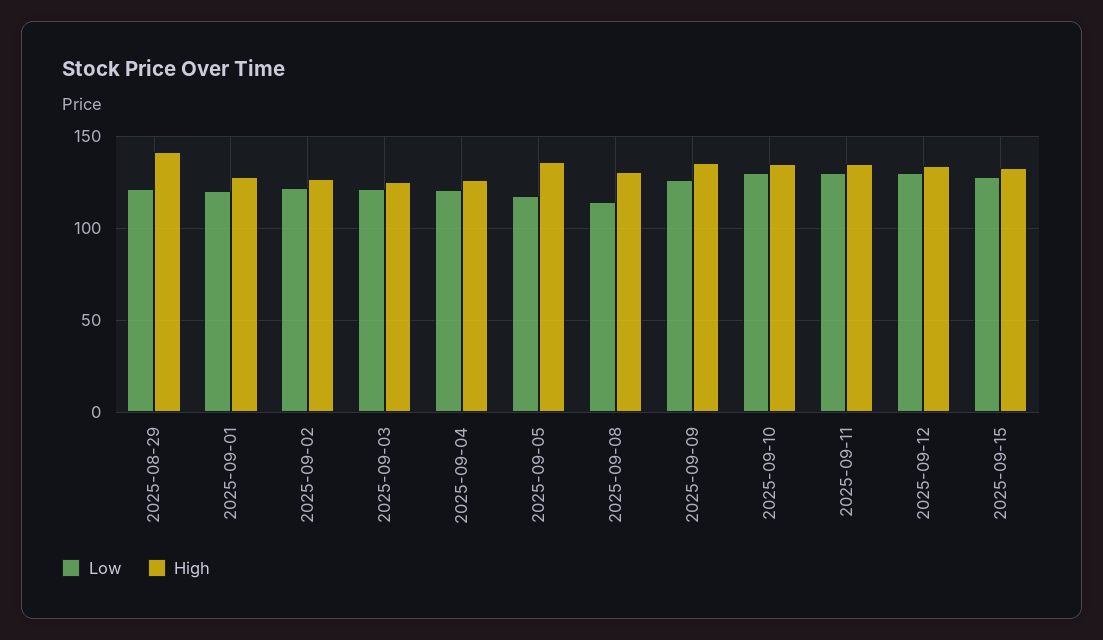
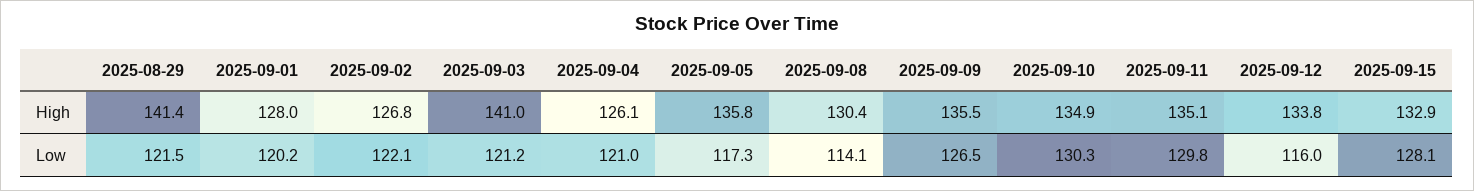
High, 2025-09-03: 125 -> 141
Low, 2025-09-12: 130 -> 116

